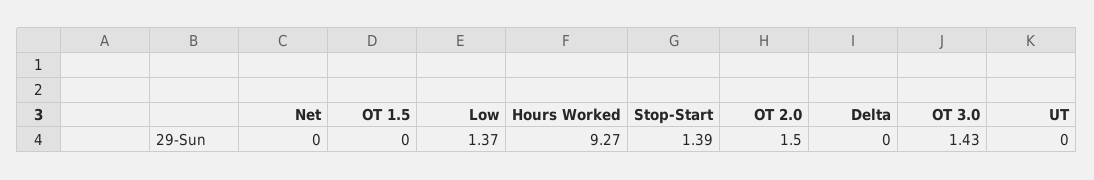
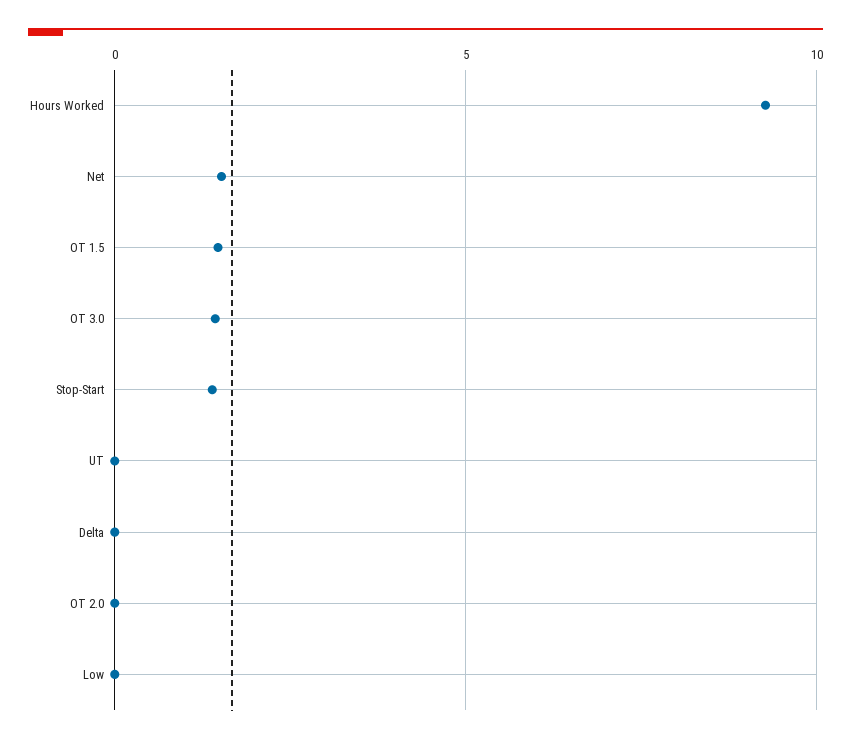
Net: 0 -> 1.5
OT 1.5: 0 -> 1.5
Low: 1.37 -> 0
OT 2.0: 1.5 -> 0

